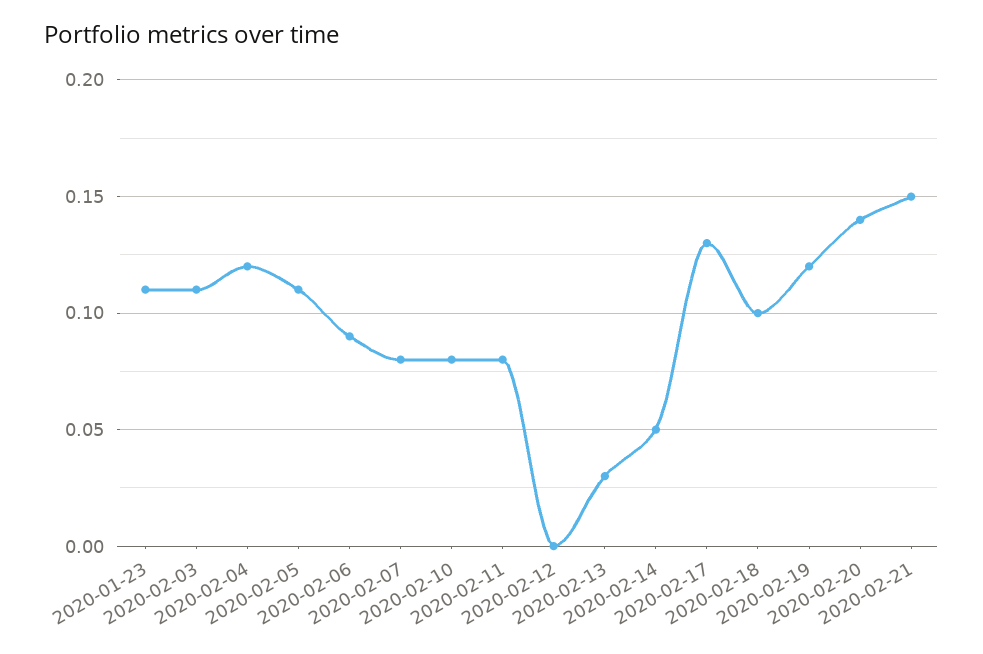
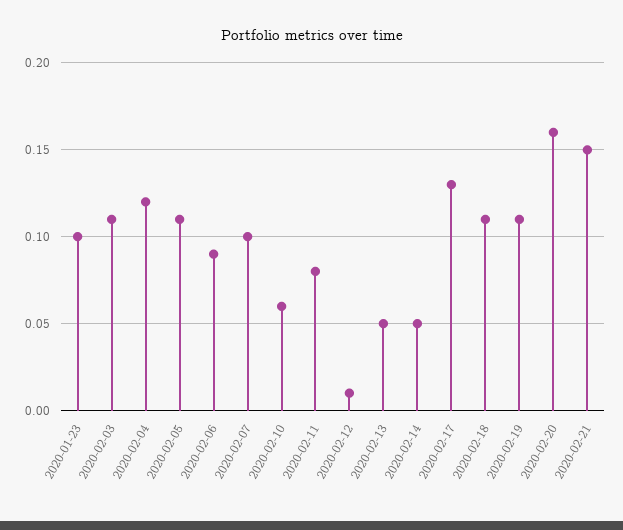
2020-01-23: 0.11 -> 0.1
2020-02-07: 0.08 -> 0.1
2020-02-10: 0.08 -> 0.06
2020-02-12: 0 -> 0.01
2020-02-13: 0.03 -> 0.05
2020-02-18: 0.1 -> 0.11
2020-02-19: 0.12 -> 0.11
2020-02-20: 0.14 -> 0.16

